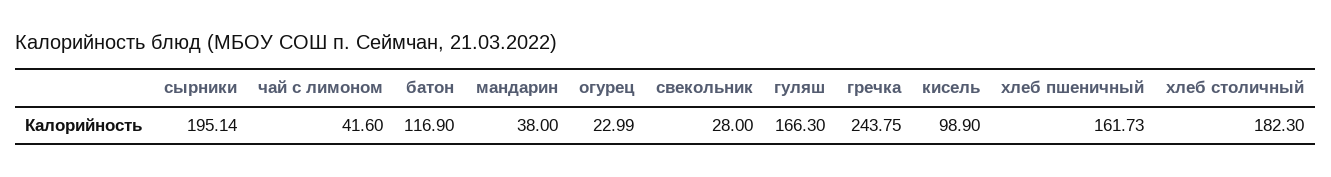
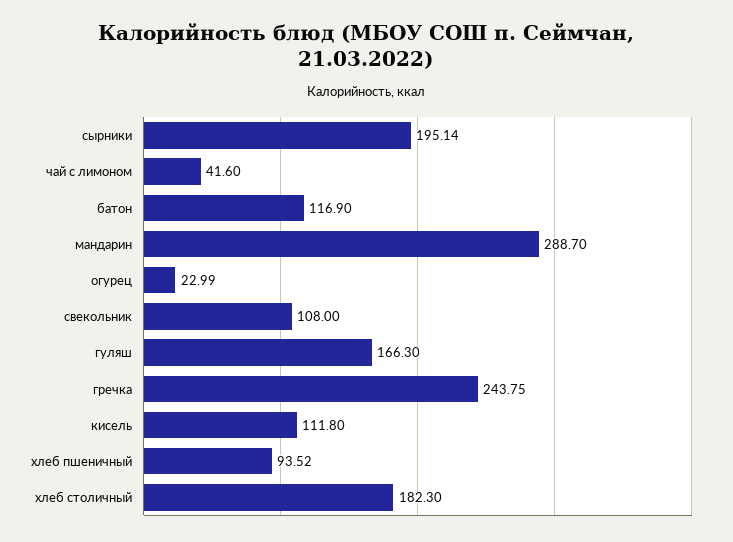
мандарин: 38 -> 288.7
свекольник: 28 -> 108
кисель: 98.9 -> 111.8
хлеб пшеничный: 161.73 -> 93.52

